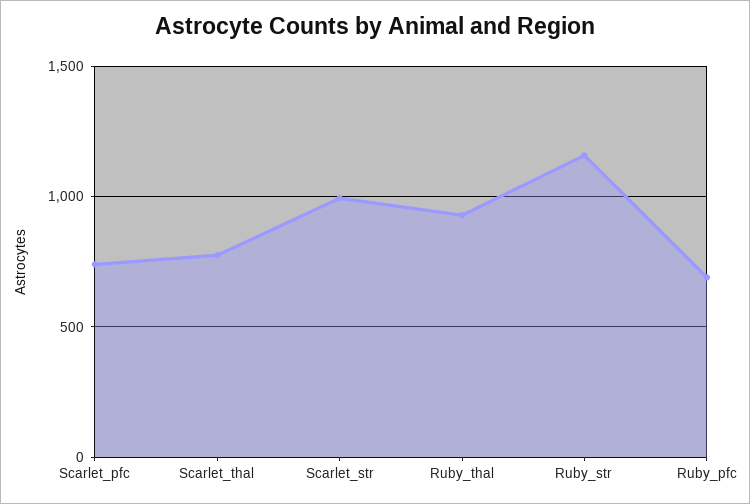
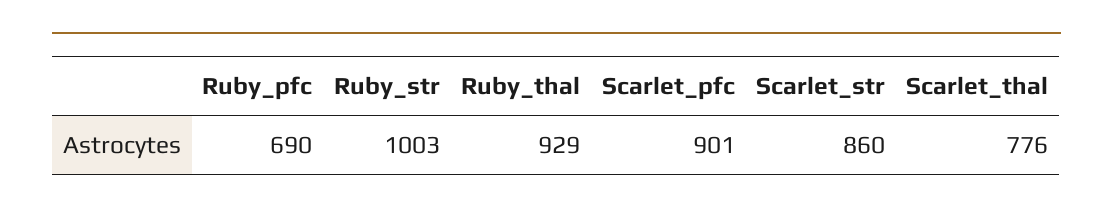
Scarlet_pfc: 750 -> 901
Scarlet_str: 1000 -> 860
Ruby_str: 1150 -> 1003

